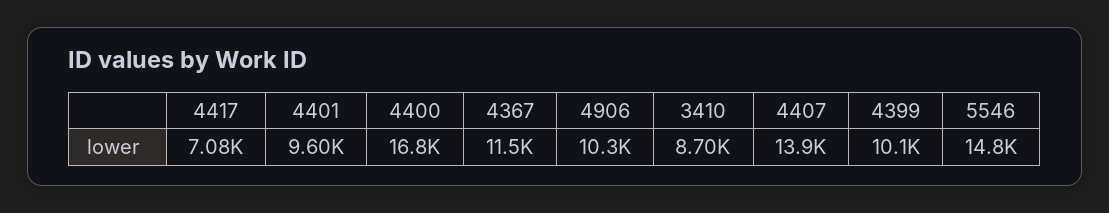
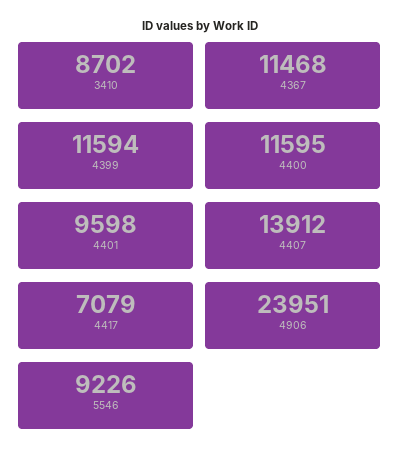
4400: 16800 -> 11595
4906: 10300 -> 23951
4399: 10100 -> 11594
5546: 14800 -> 9226

